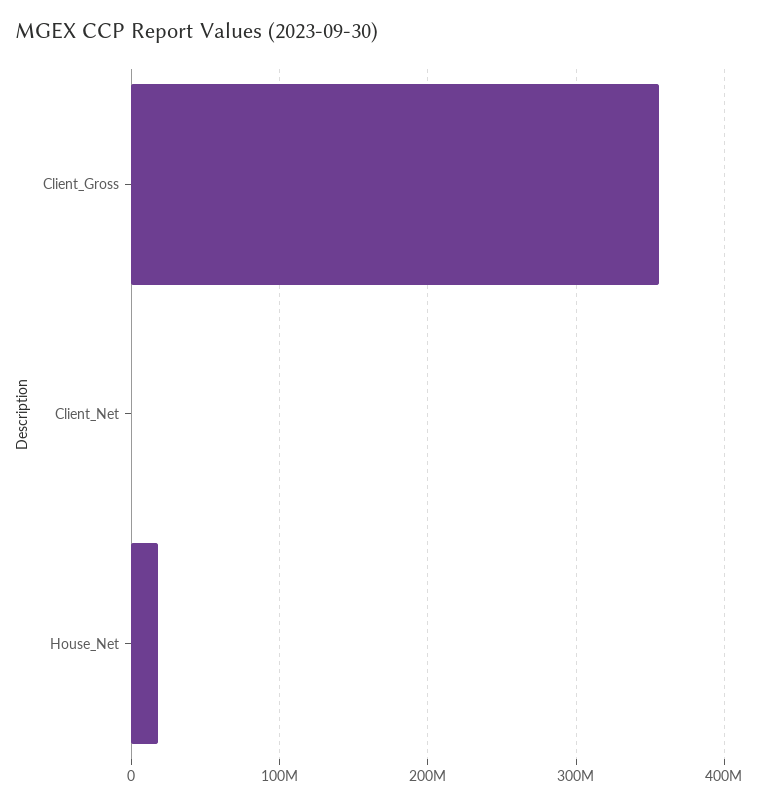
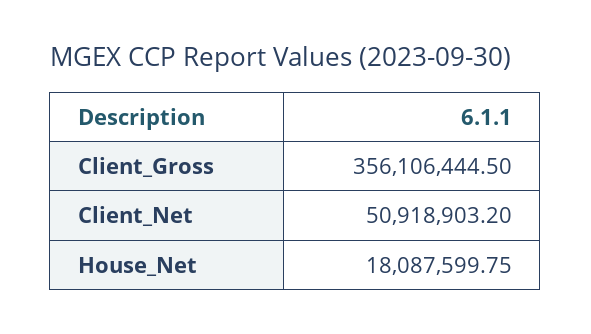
Client_Net: 0 -> 50918903.2

